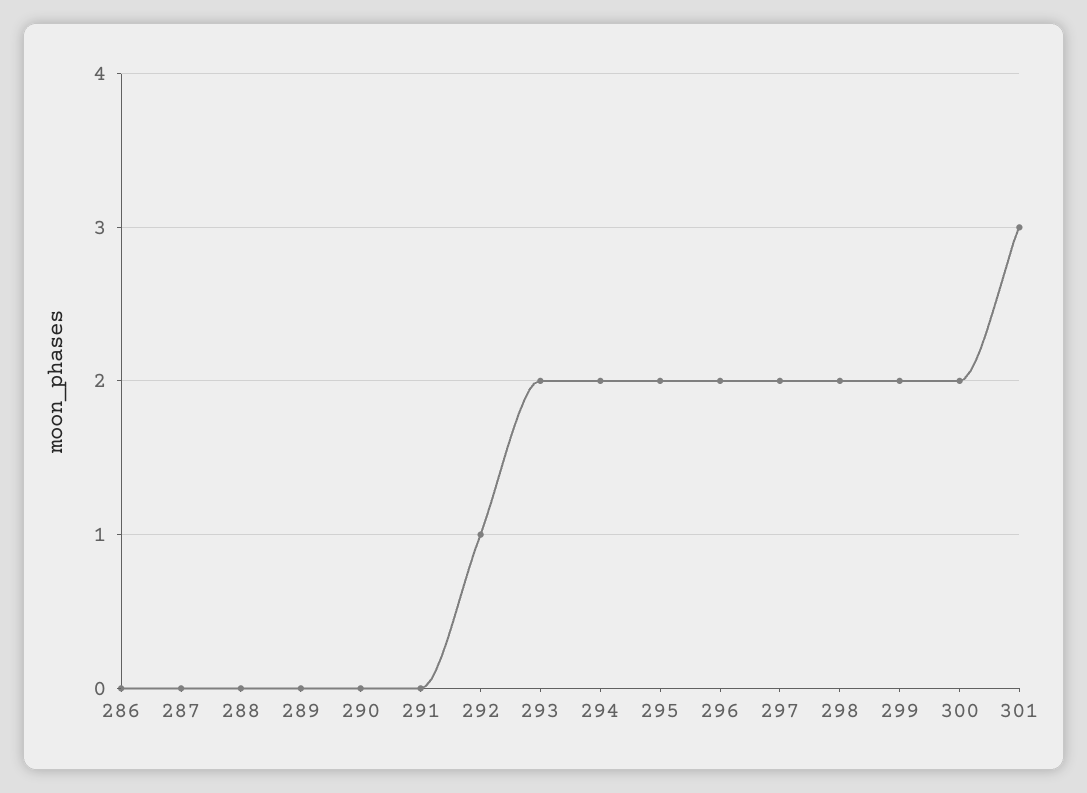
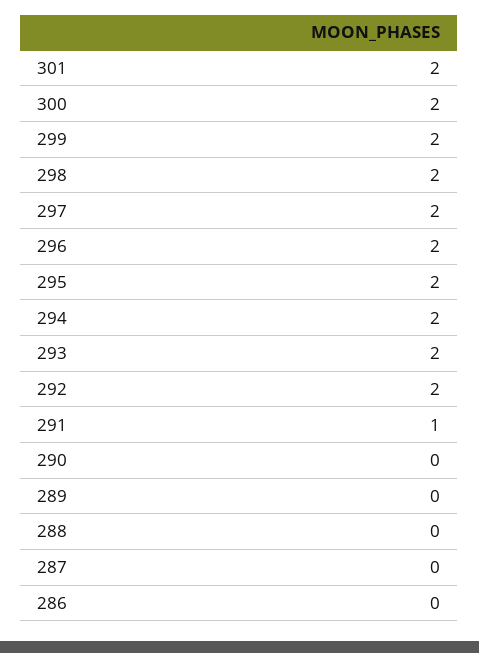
291: 0 -> 1
292: 1 -> 2
301: 3 -> 2

